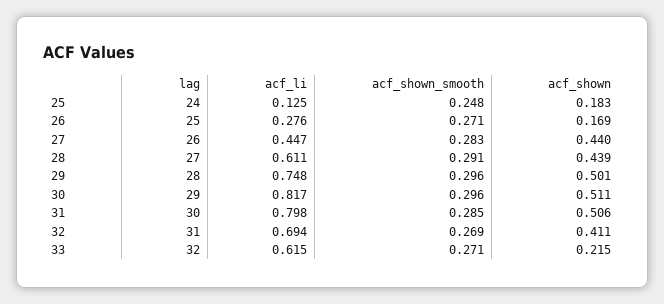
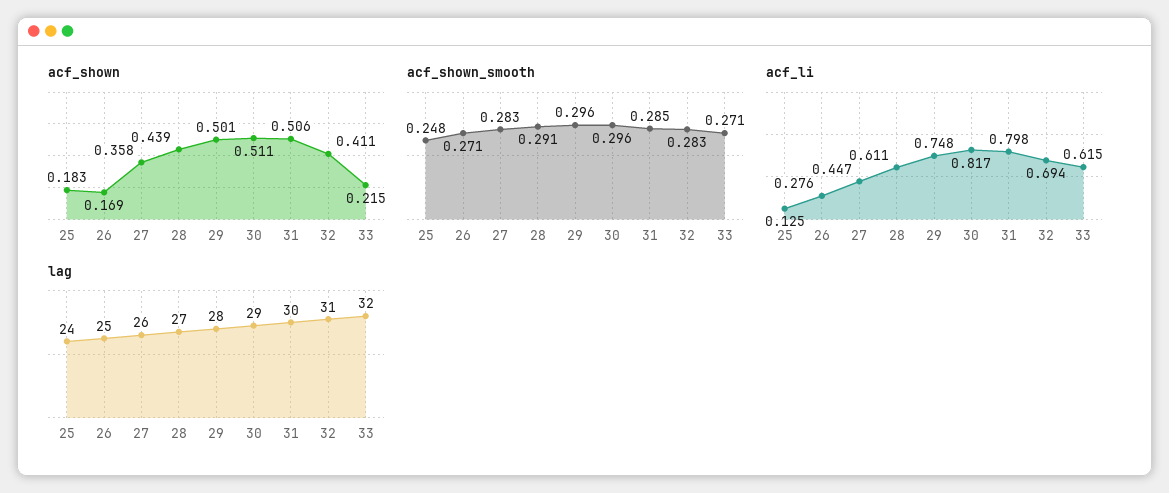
acf_shown, 27: 0.44 -> 0.358
acf_shown_smooth, 32: 0.269 -> 0.283

